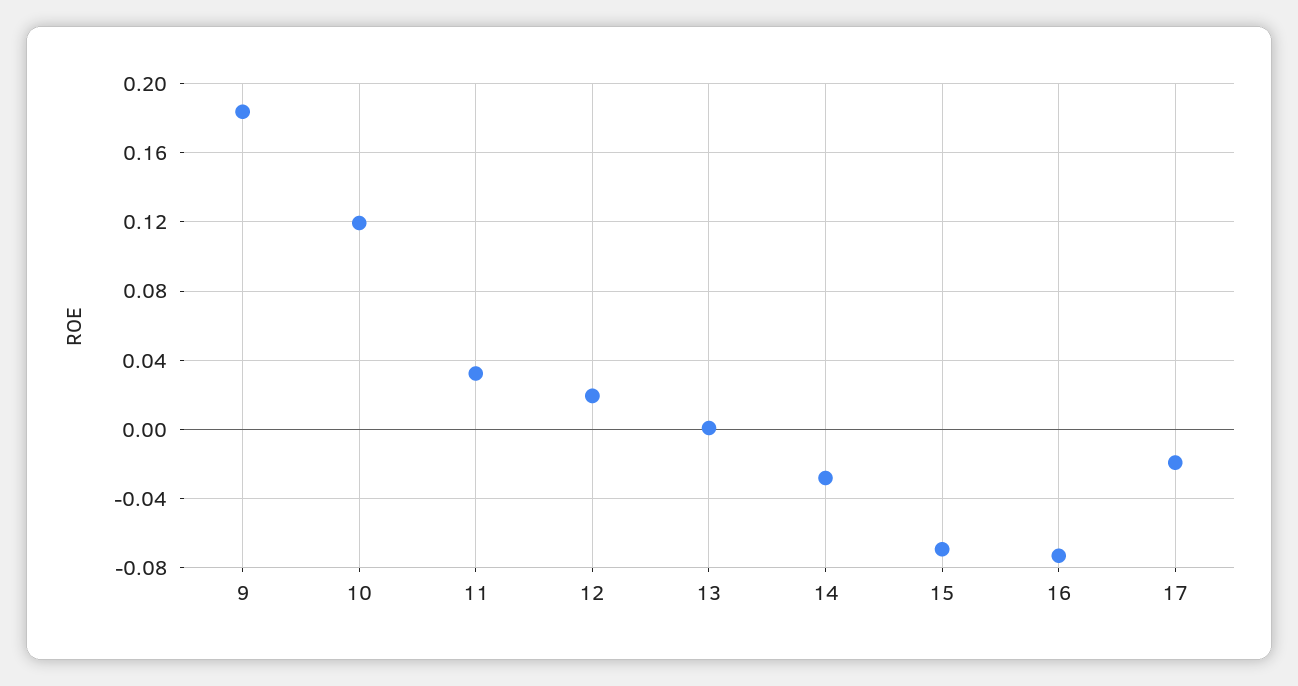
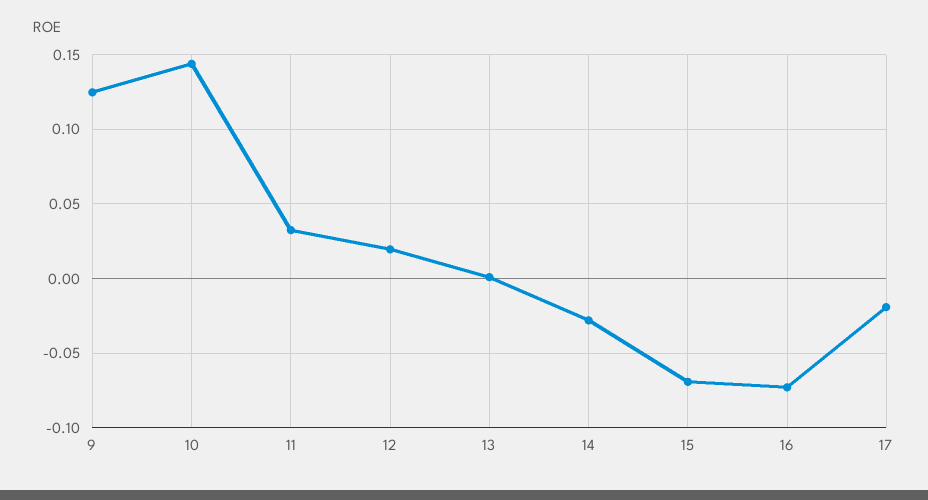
9: 0.185 -> 0.125
10: 0.12 -> 0.145

